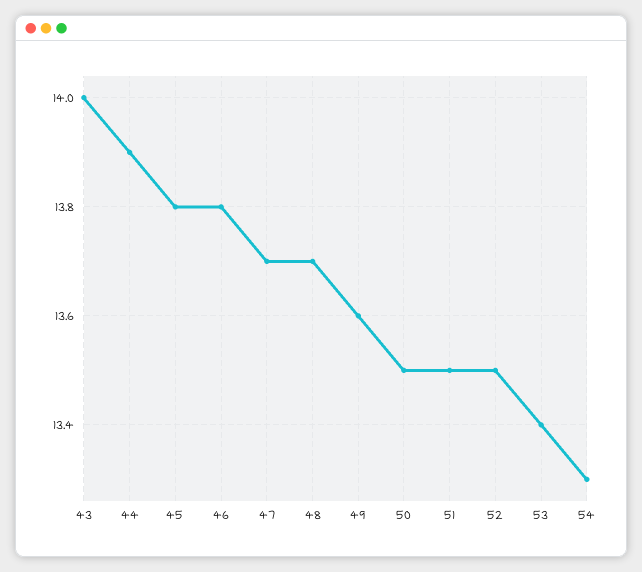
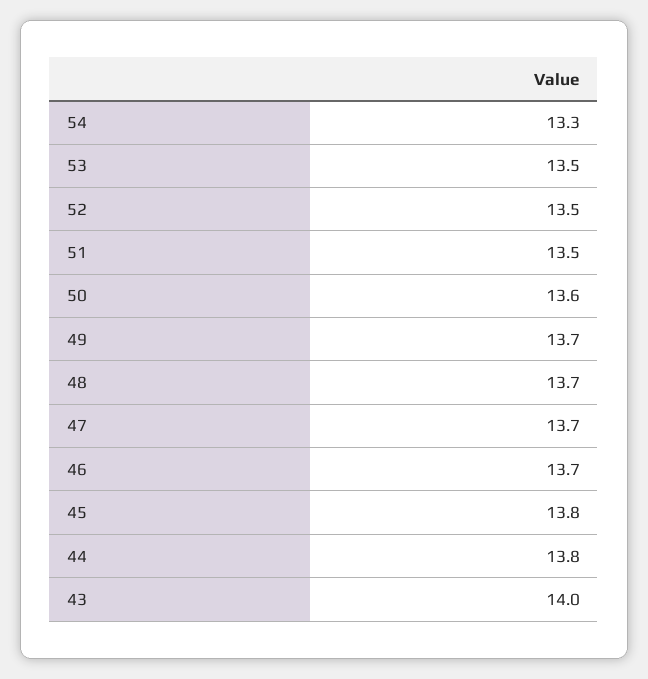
44: 13.9 -> 13.8
46: 13.8 -> 13.7
49: 13.6 -> 13.7
50: 13.5 -> 13.6
53: 13.4 -> 13.5

